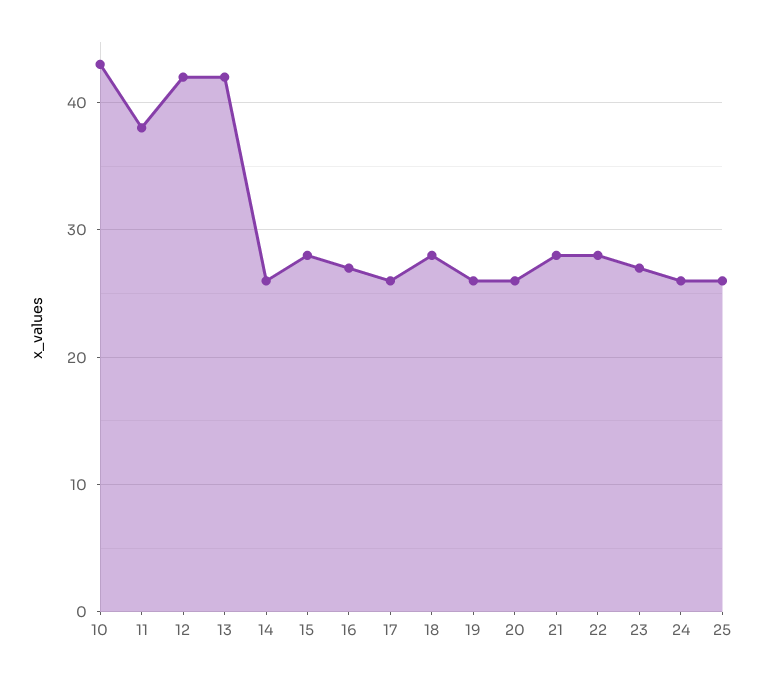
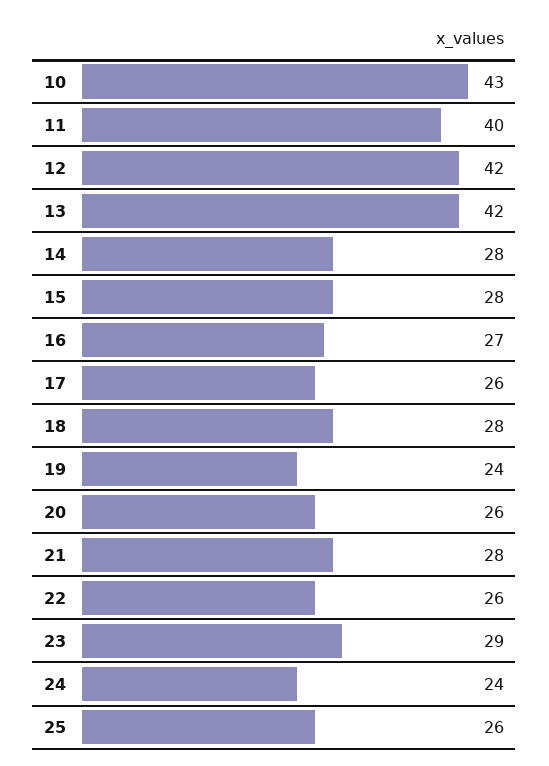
11: 38 -> 40
14: 26 -> 28
19: 26 -> 24
22: 28 -> 26
23: 27 -> 29
24: 26 -> 24

